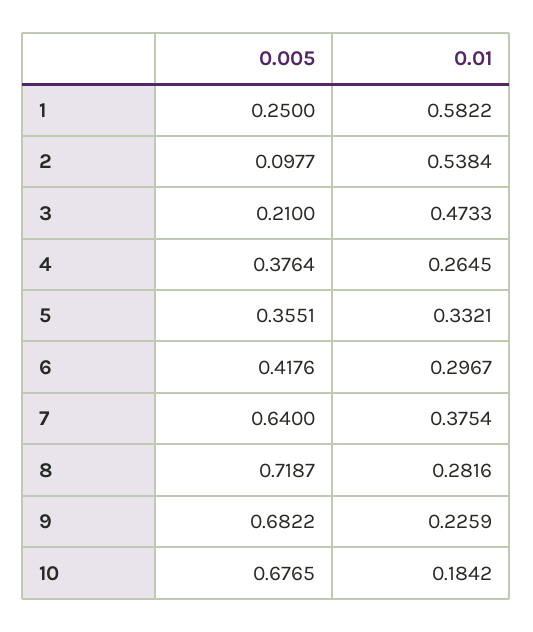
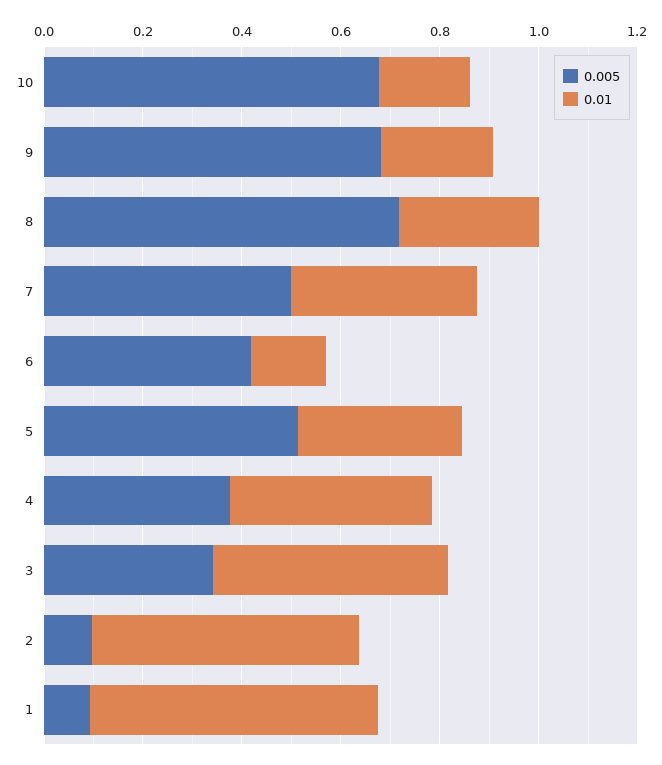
0.005, 1: 0.25 -> 0.1
0.005, 3: 0.21 -> 0.35
0.01, 4: 0.2645 -> 0.4
0.005, 5: 0.3551 -> 0.5
0.01, 6: 0.2967 -> 0.15
0.005, 7: 0.64 -> 0.5

